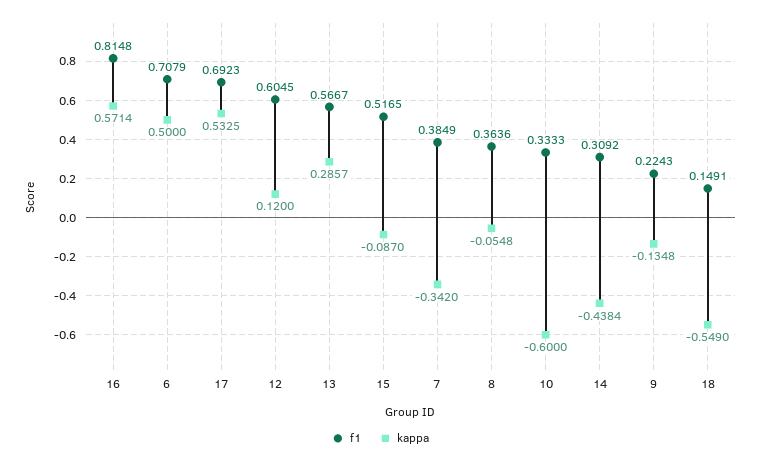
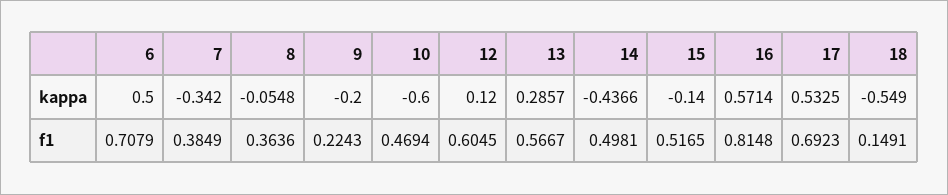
kappa, 15: -0.087 -> -0.14
f1, 10: 0.3333 -> 0.4694
f1, 14: 0.3092 -> 0.4981
kappa, 14: -0.4384 -> -0.4366
kappa, 9: -0.1348 -> -0.2

